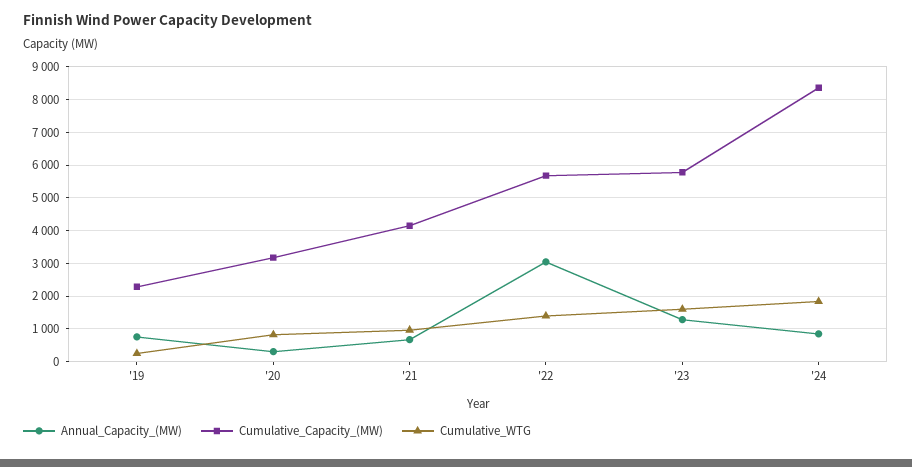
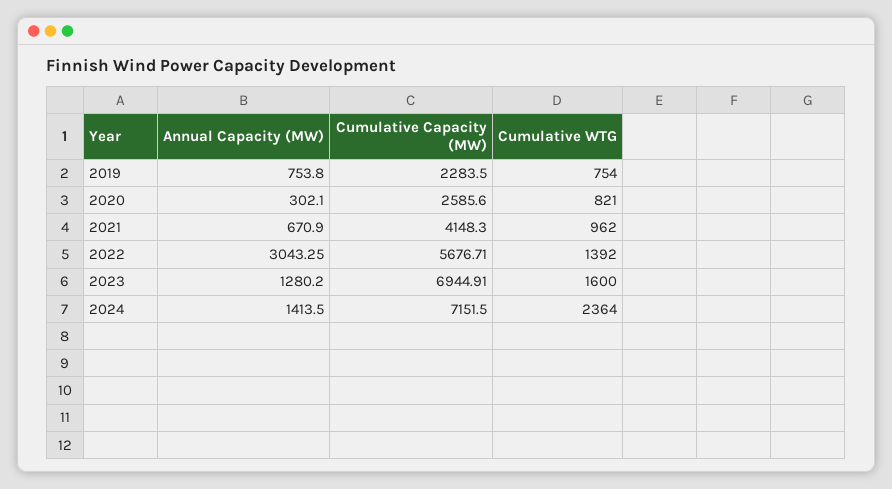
Cumulative_WTG, '19: 200 -> 754
Cumulative_Capacity_(MW), '20: 3200 -> 2585.6
Cumulative_Capacity_(MW), '23: 5800 -> 6944.91
Annual_Capacity_(MW), '24: 800 -> 1413.5
Cumulative_Capacity_(MW), '24: 8400 -> 7151.5
Cumulative_WTG, '24: 1800 -> 2364

